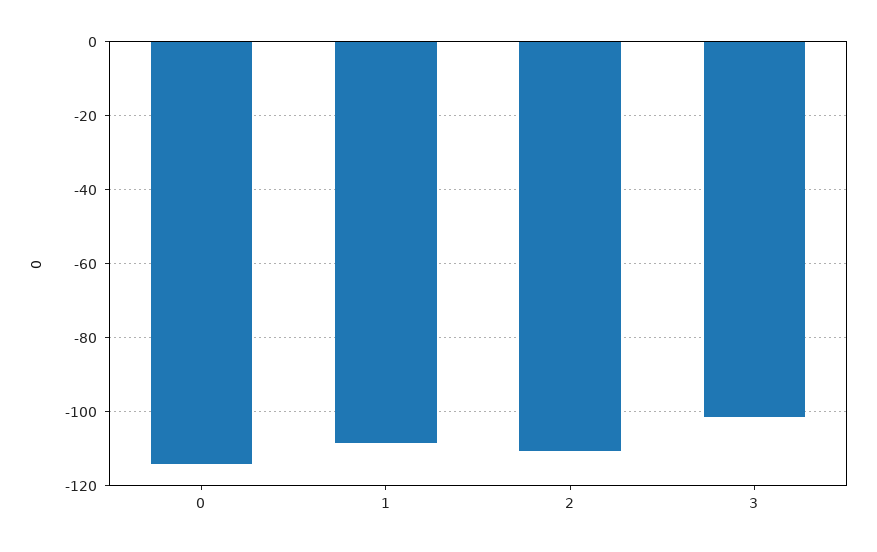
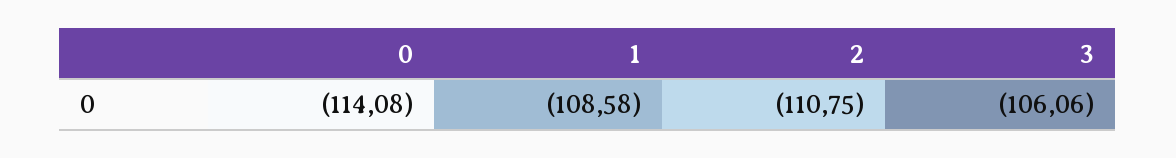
3: -102 -> -106.06

